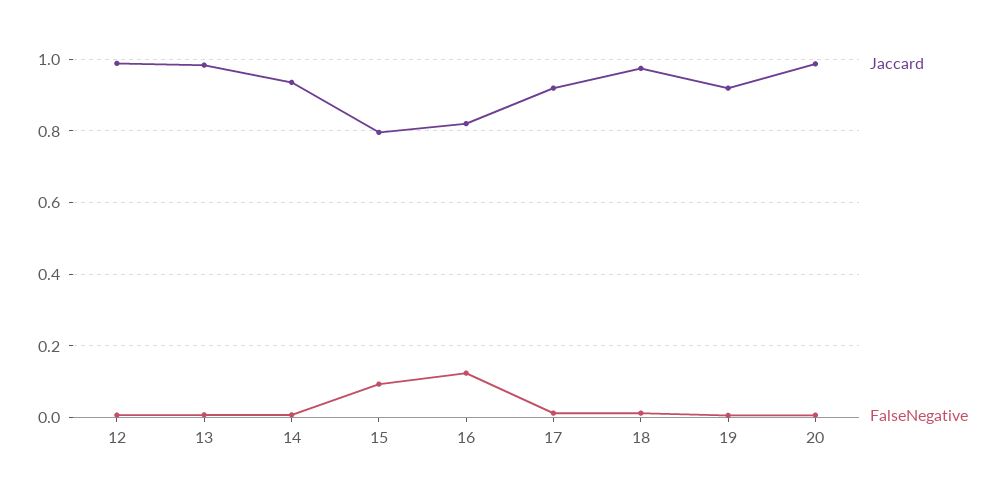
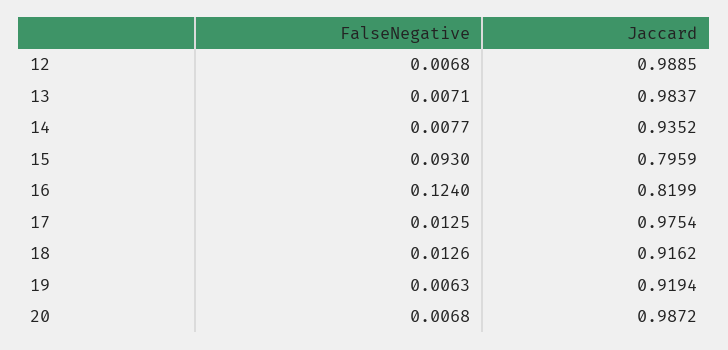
Jaccard, 17: 0.92 -> 0.9754
Jaccard, 18: 0.98 -> 0.9162

